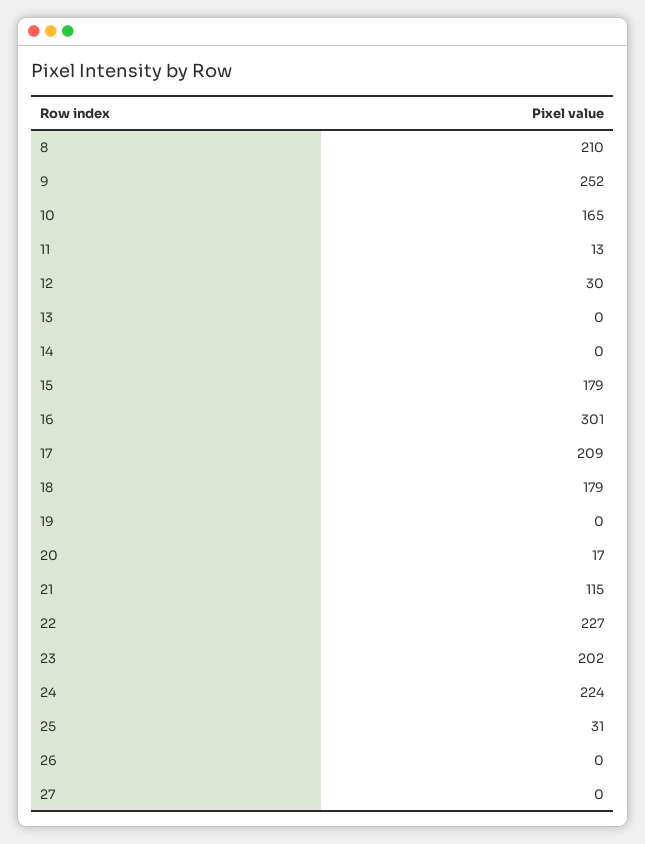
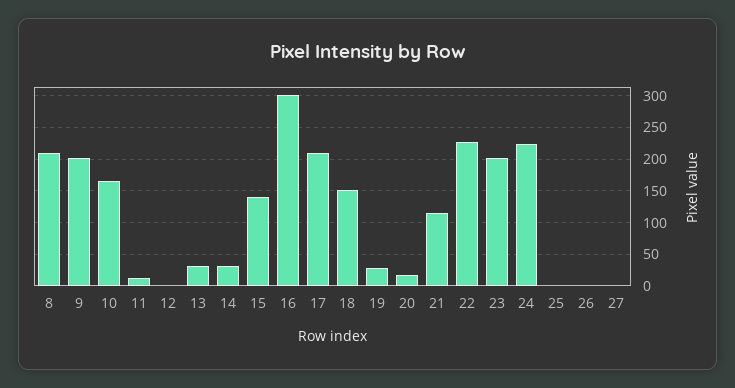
9: 252 -> 200
12: 30 -> 0
13: 0 -> 30
14: 0 -> 30
15: 179 -> 140
18: 179 -> 150
19: 0 -> 30
25: 31 -> 0

